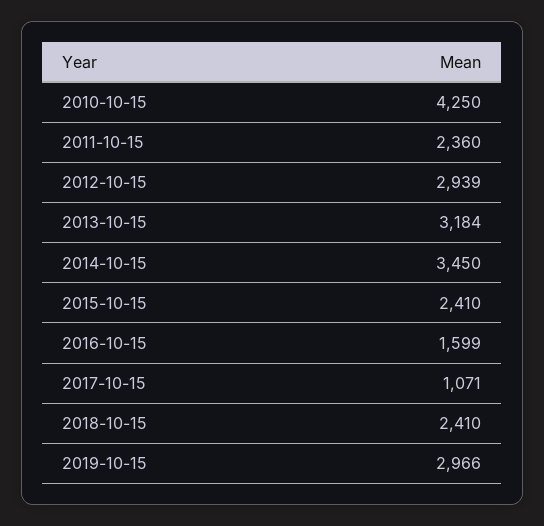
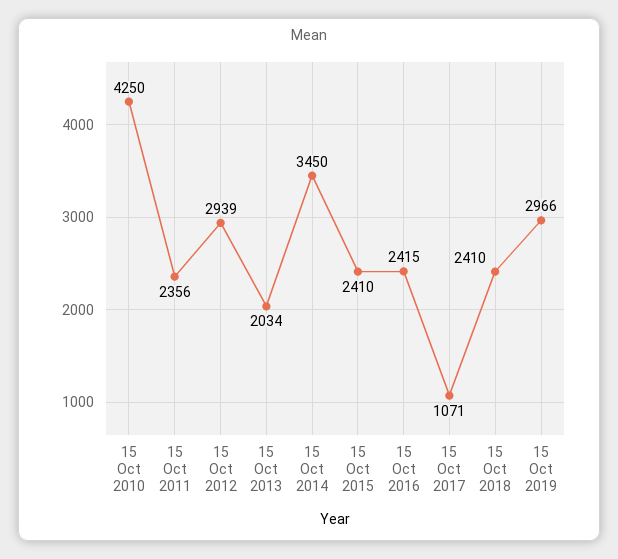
2011-10-15: 2360 -> 2356
2013-10-15: 3184 -> 2034
2016-10-15: 1599 -> 2415

